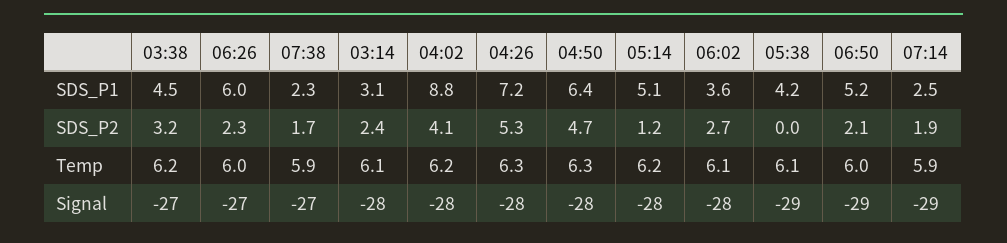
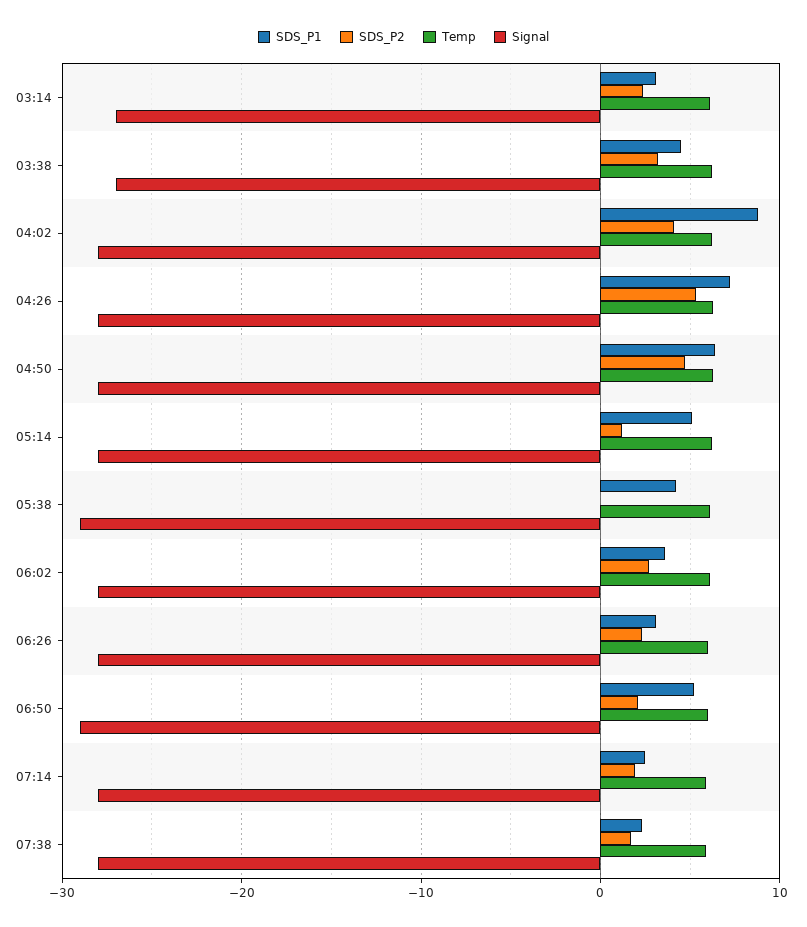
SDS_P1, 06:26: 6 -> 3
Signal, 06:26: -27 -> -28
Signal, 07:38: -27 -> -28
Signal, 03:14: -28 -> -27
Signal, 07:14: -29 -> -28

